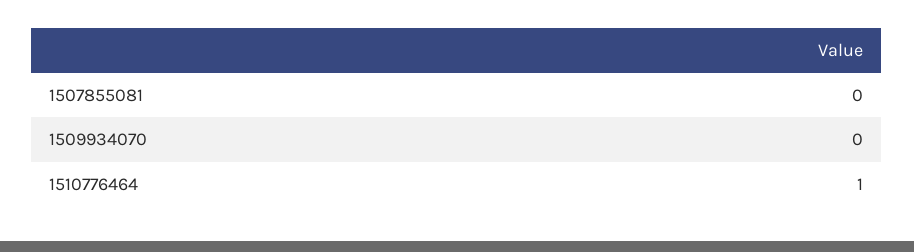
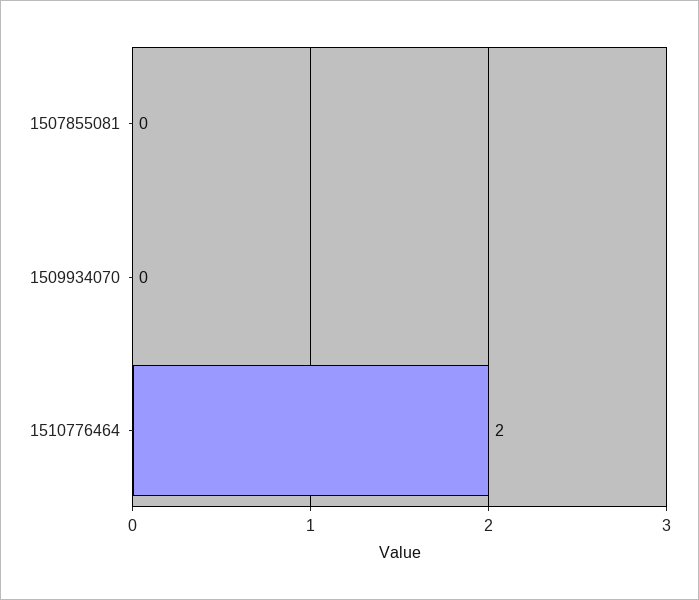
1510776464: 1 -> 2

